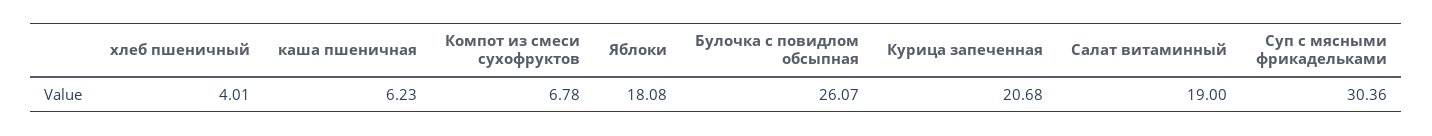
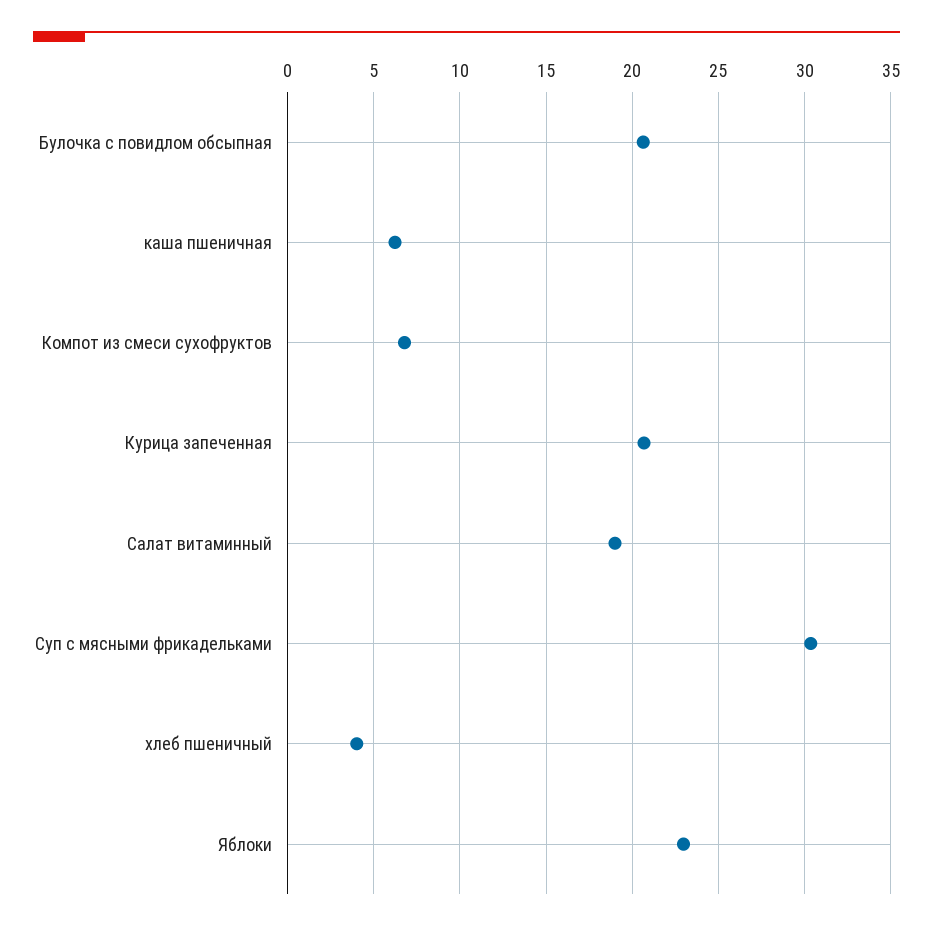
Яблоки: 18.08 -> 23
Булочка с повидлом обсыпная: 26.07 -> 20.5

